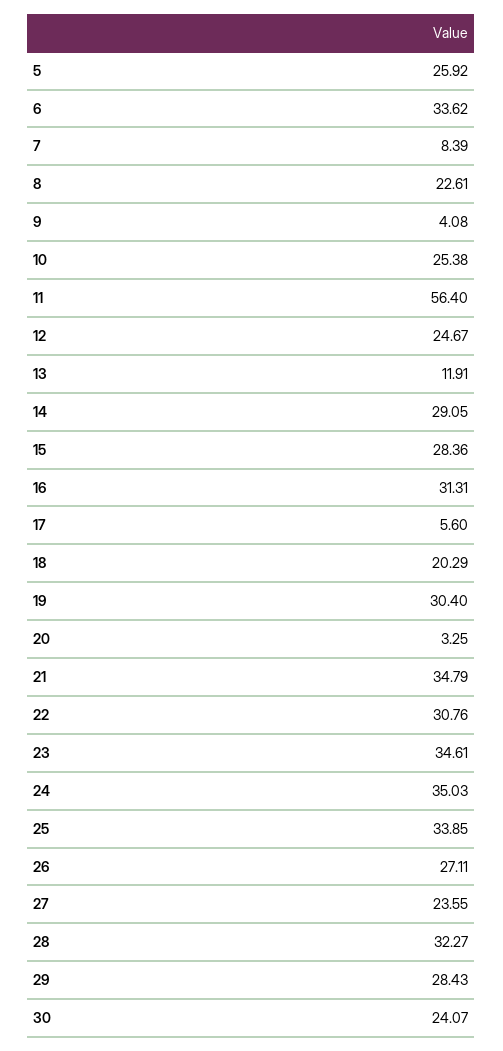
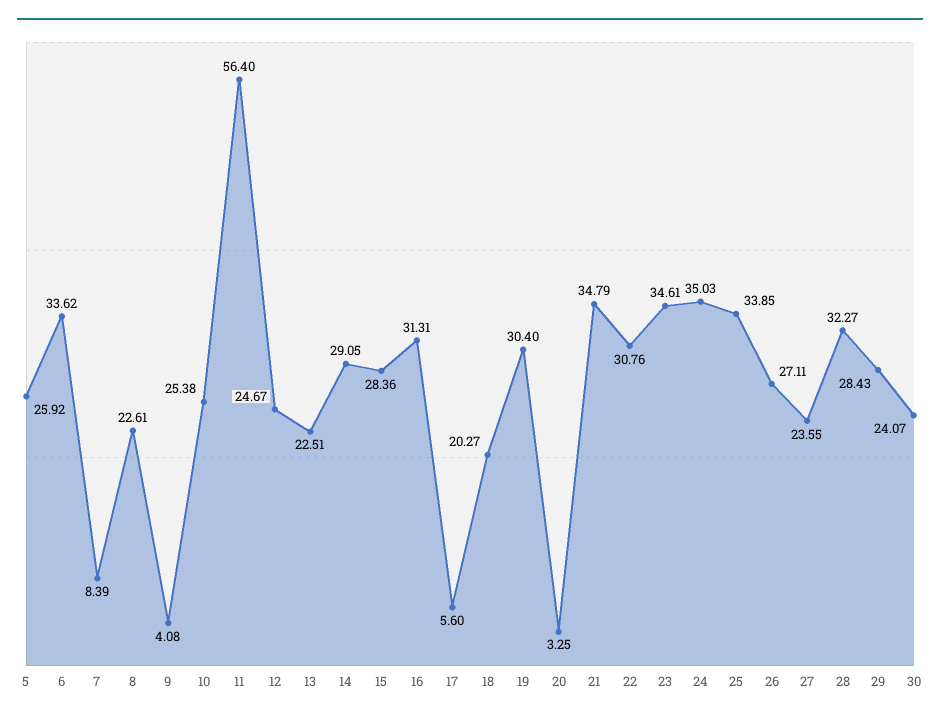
13: 11.91 -> 22.51
18: 20.29 -> 20.27

